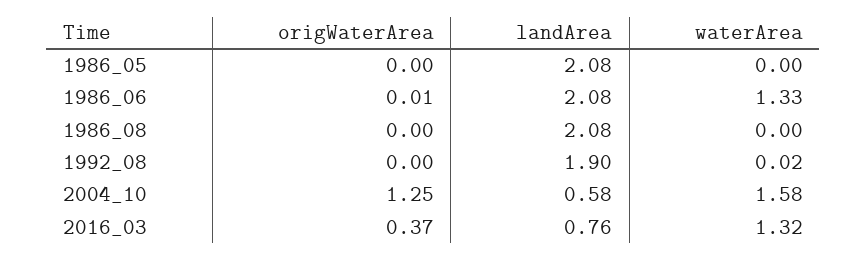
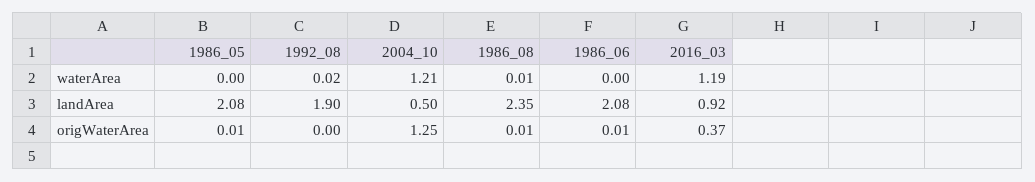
origWaterArea, 1986_05: 0 -> 0.01
waterArea, 1986_06: 1.33 -> 0
origWaterArea, 1986_08: 0 -> 0.01
landArea, 1986_08: 2.08 -> 2.35
waterArea, 1986_08: 0 -> 0.01
landArea, 2004_10: 0.58 -> 0.5
waterArea, 2004_10: 1.58 -> 1.21
landArea, 2016_03: 0.76 -> 0.92
waterArea, 2016_03: 1.32 -> 1.19

